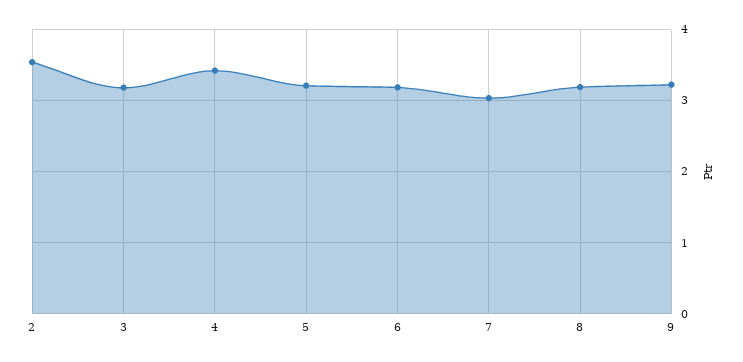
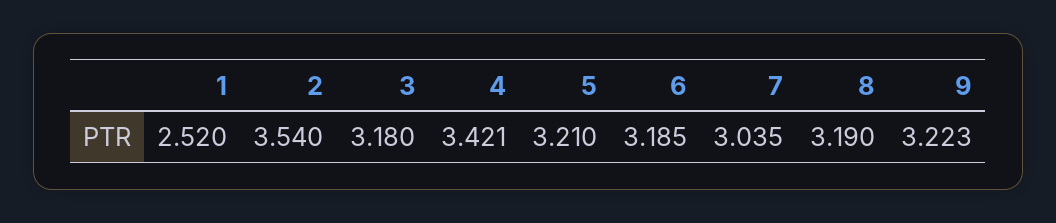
1: none -> 2.52

